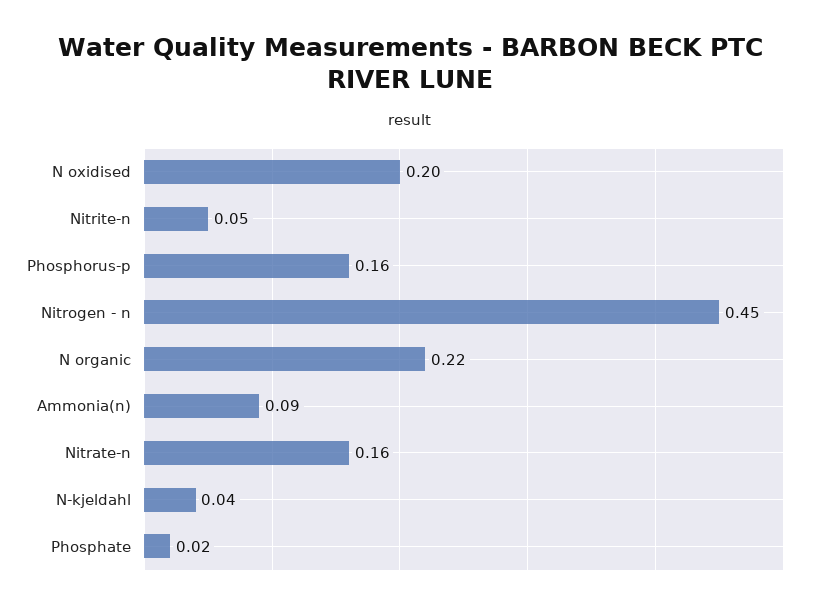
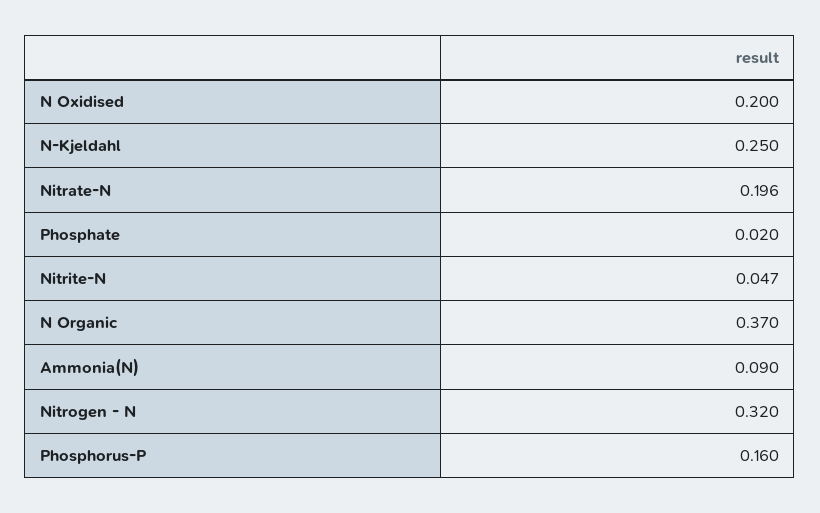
Nitrogen - n: 0.45 -> 0.32
N organic: 0.22 -> 0.37
Nitrate-n: 0.16 -> 0.196
N-kjeldahl: 0.04 -> 0.25

